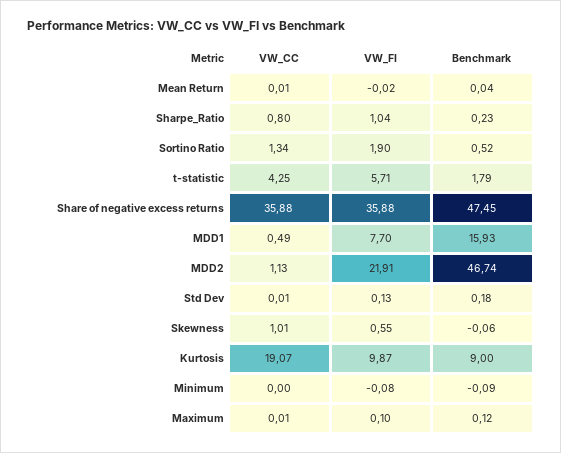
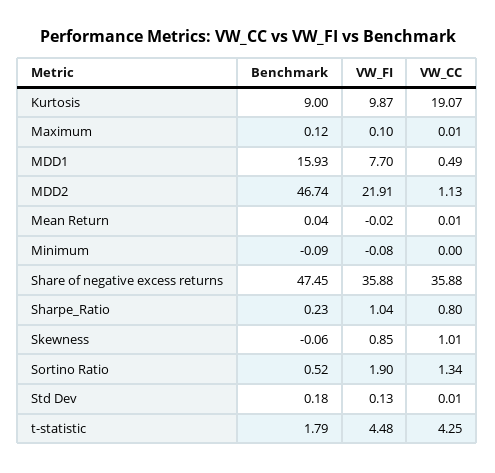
VW_FI, t-statistic: 5.71 -> 4.48
VW_FI, Skewness: 0.55 -> 0.85

